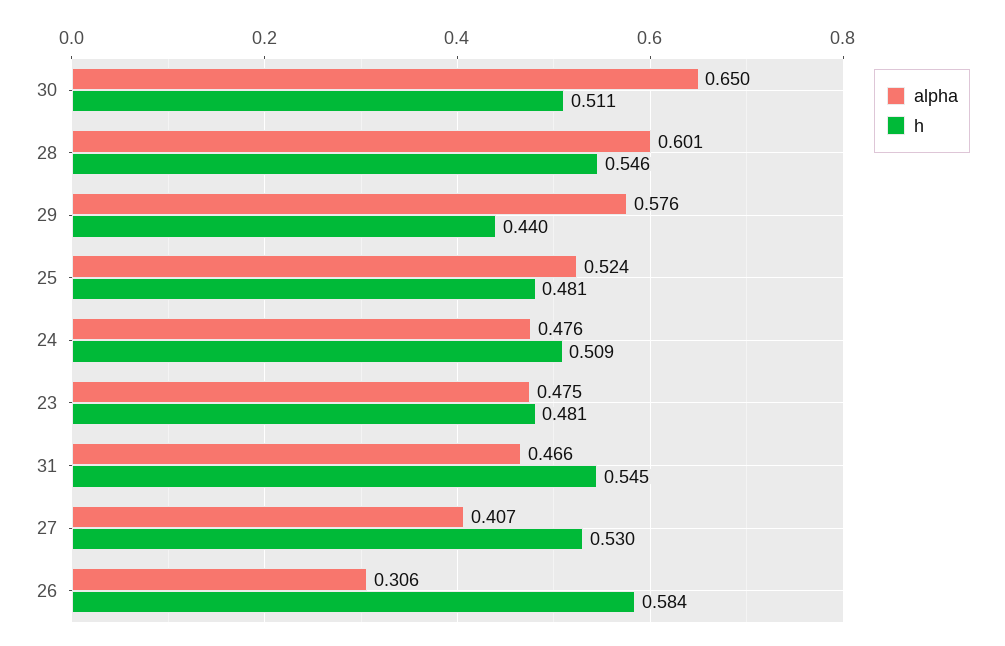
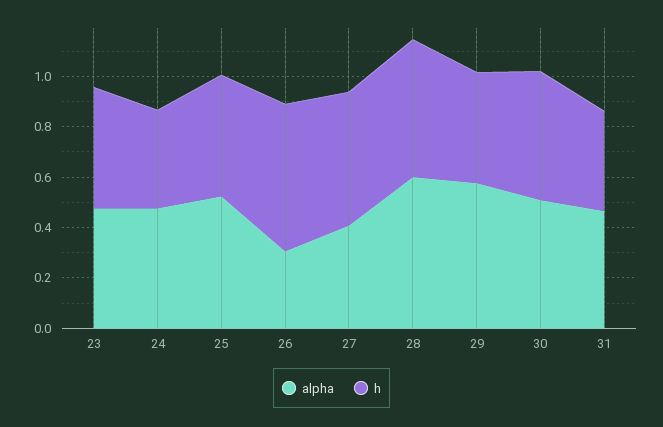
alpha, 30: 0.65 -> 0.5
h, 24: 0.509 -> 0.4
h, 31: 0.545 -> 0.4

